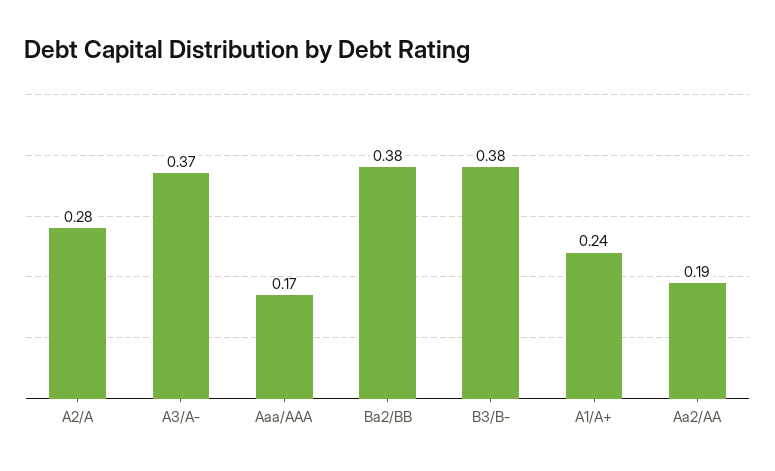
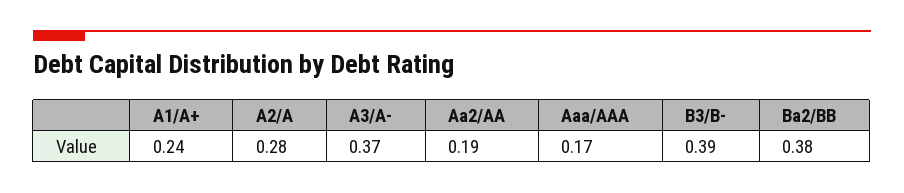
B3/B-: 0.38 -> 0.39

